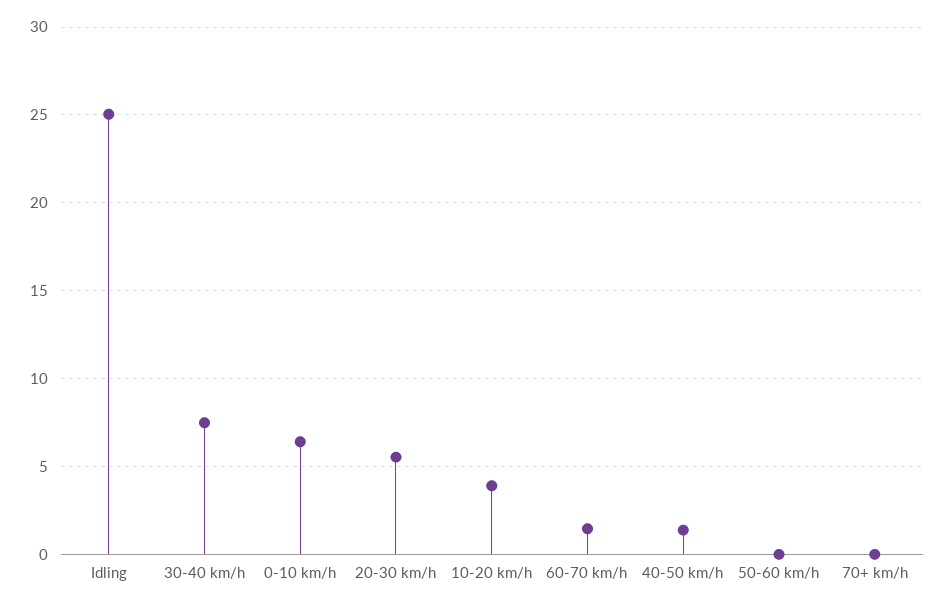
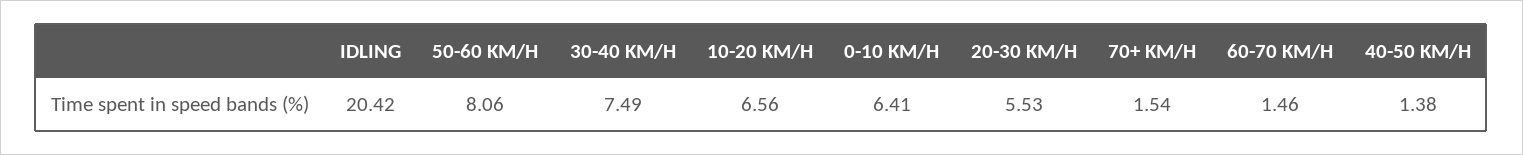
Idling: 25 -> 20.42
10-20 km/h: 4 -> 6.56
50-60 km/h: 0 -> 8.06
70+ km/h: 0 -> 1.54

